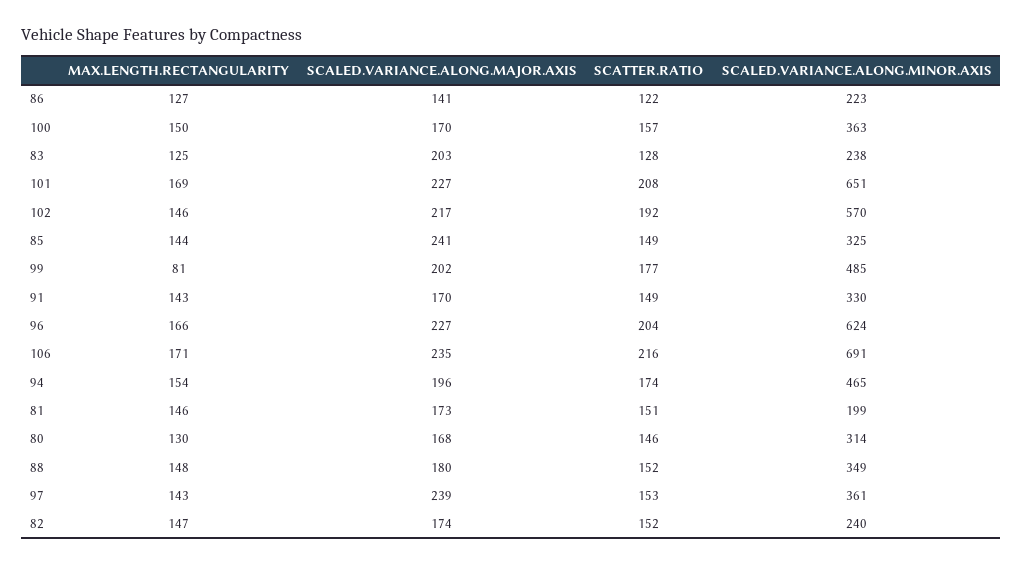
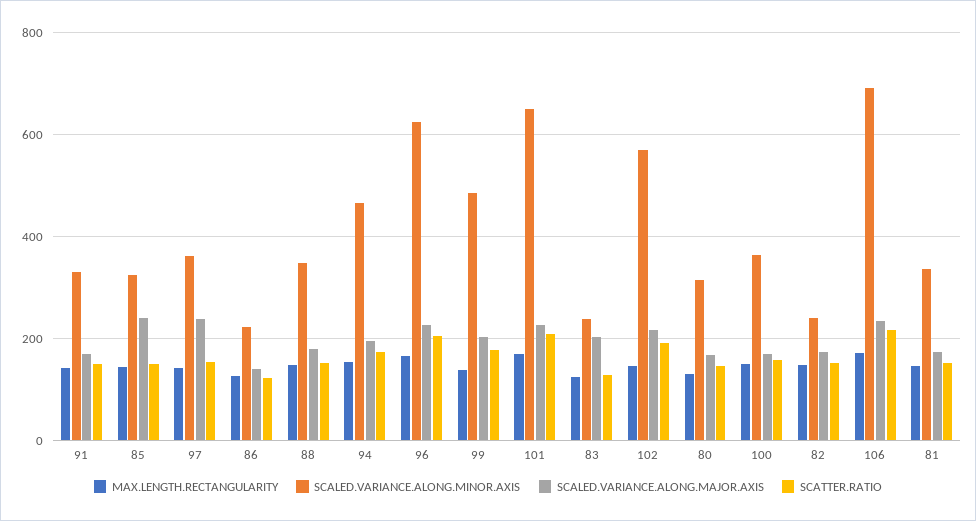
MAX.LENGTH.RECTANGULARITY, 99: 81 -> 140
SCALED.VARIANCE.ALONG.MINOR.AXIS, 81: 199 -> 340

